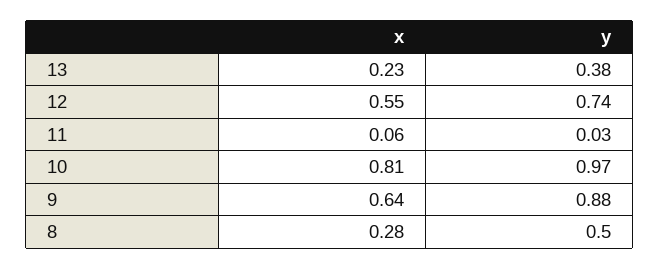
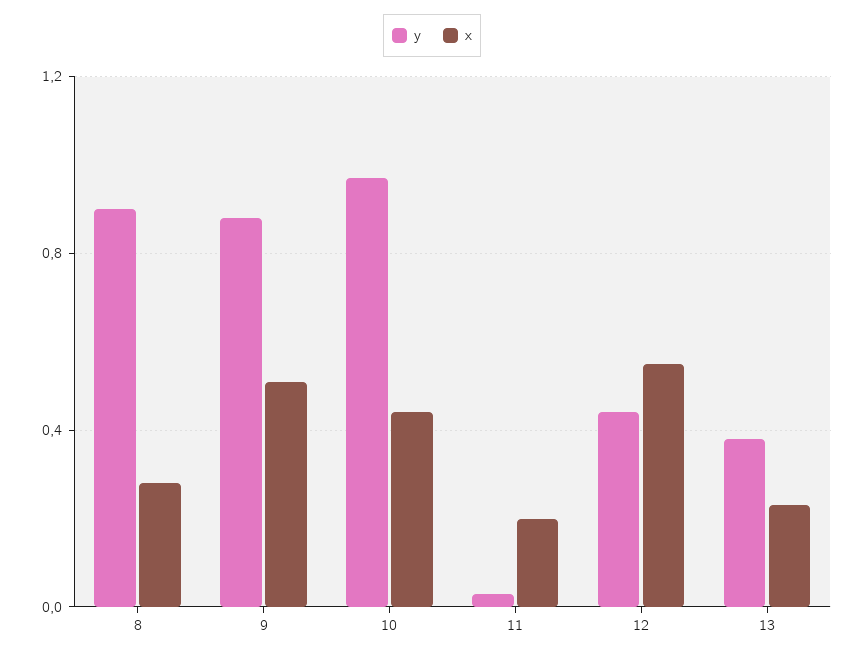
y, 12: 0.74 -> 0.45
x, 11: 0.06 -> 0.2
x, 10: 0.81 -> 0.45
x, 9: 0.64 -> 0.5
y, 8: 0.5 -> 0.9

